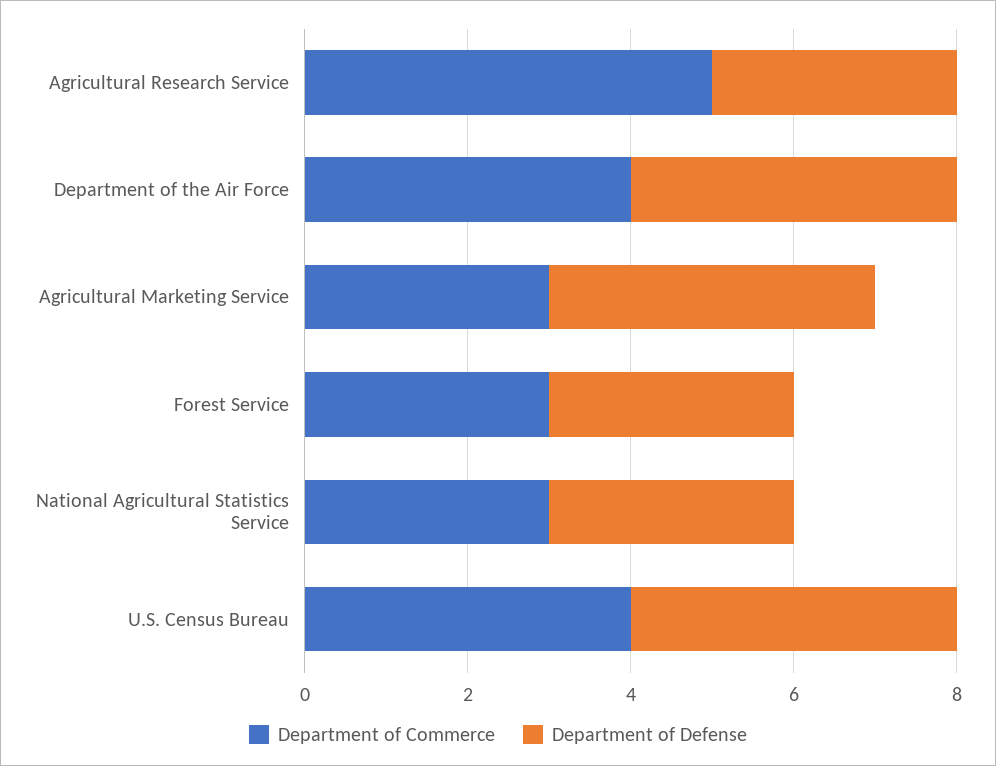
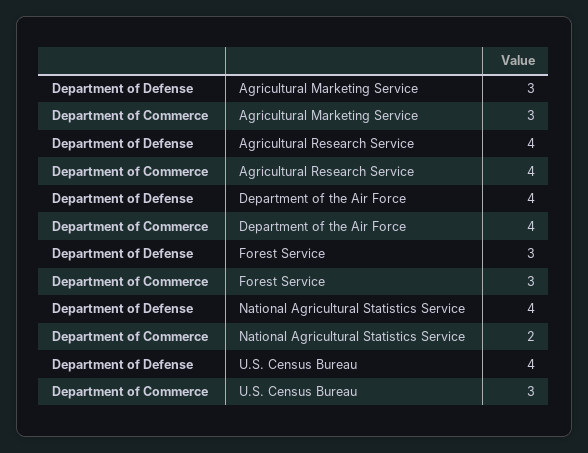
Department of Commerce, Agricultural Research Service: 5 -> 4
Department of Defense, Agricultural Research Service: 3 -> 4
Department of Defense, Agricultural Marketing Service: 4 -> 3
Department of Commerce, National Agricultural Statistics Service: 3 -> 2
Department of Defense, National Agricultural Statistics Service: 3 -> 4
Department of Commerce, U.S. Census Bureau: 4 -> 3

